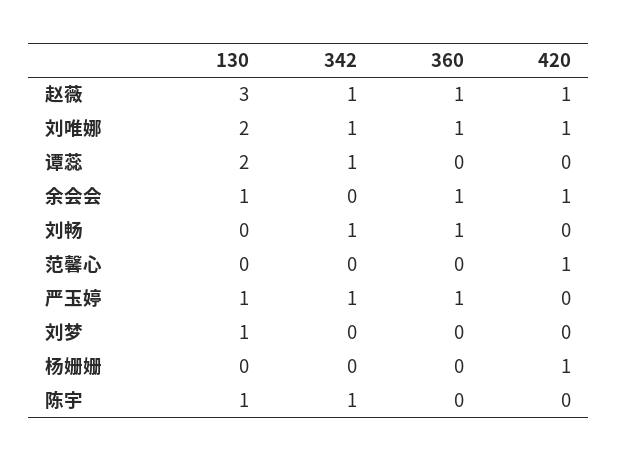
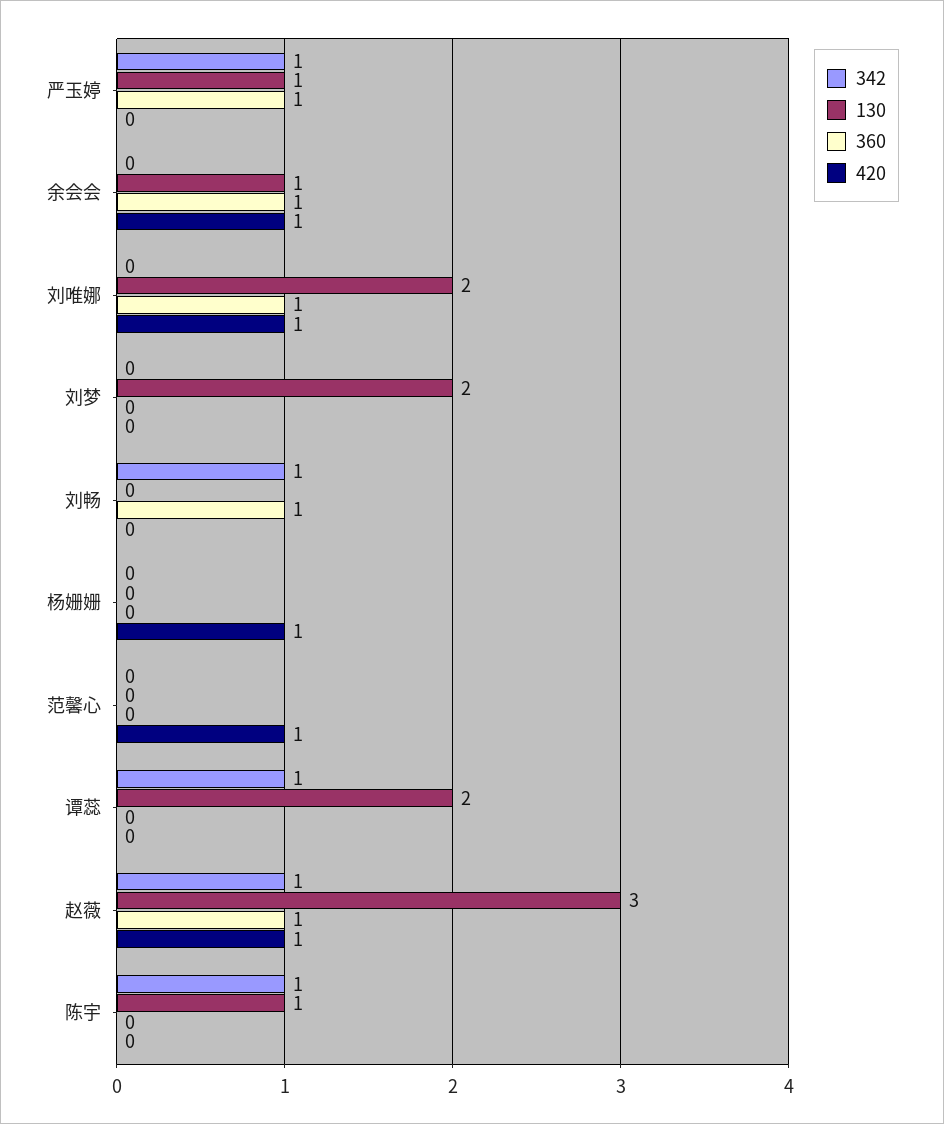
342, 刘唯娜: 1 -> 0
130, 刘梦: 1 -> 2

